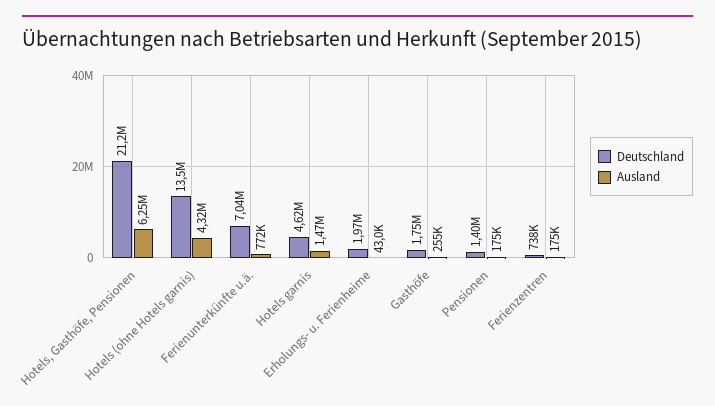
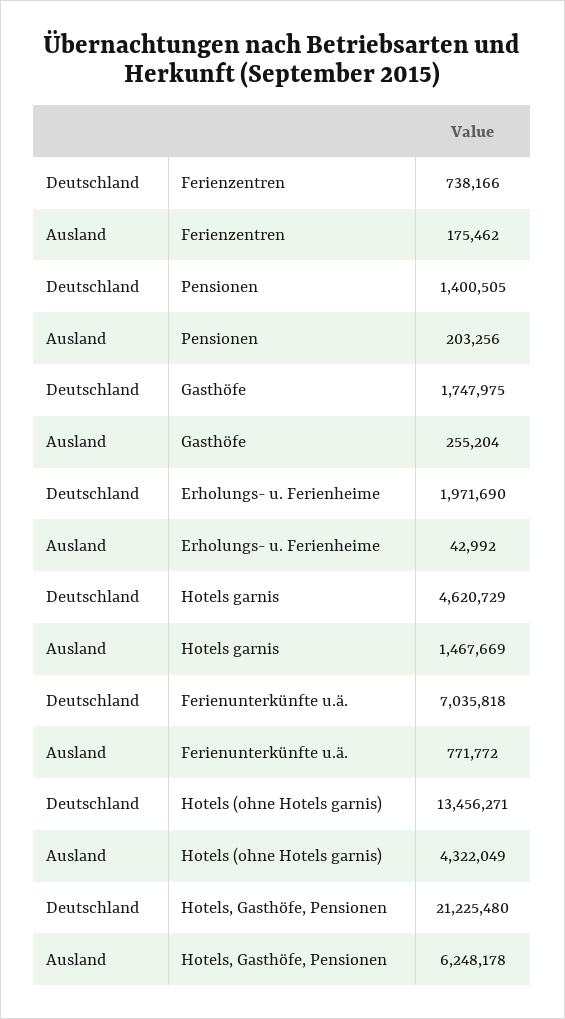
Ausland, Pensionen: 175000 -> 203256

